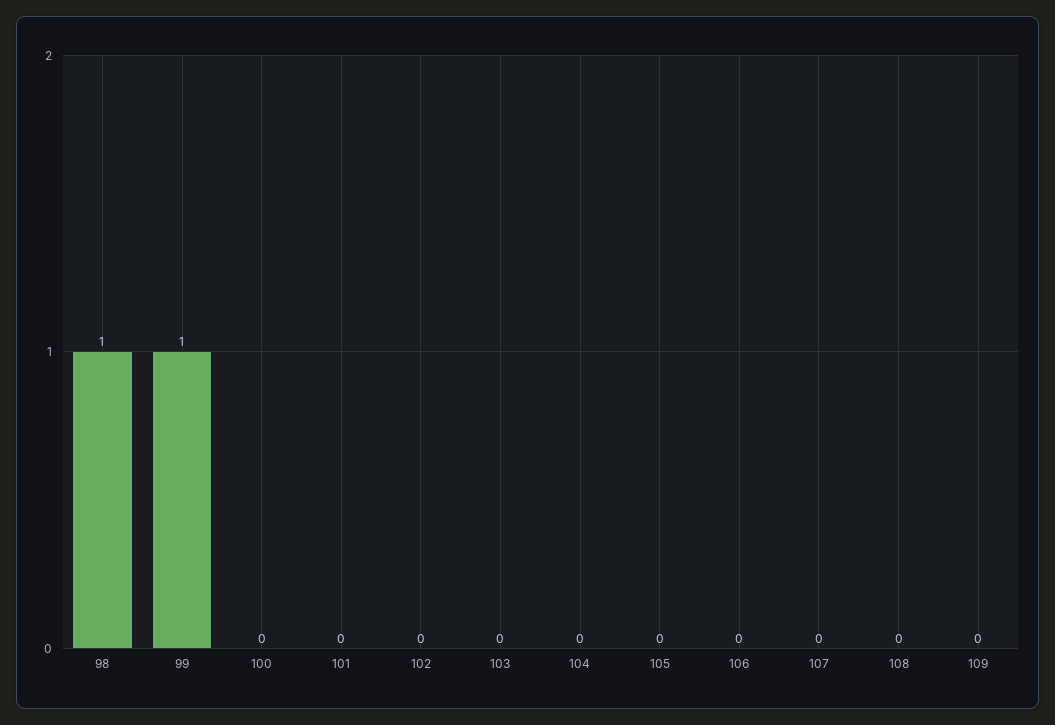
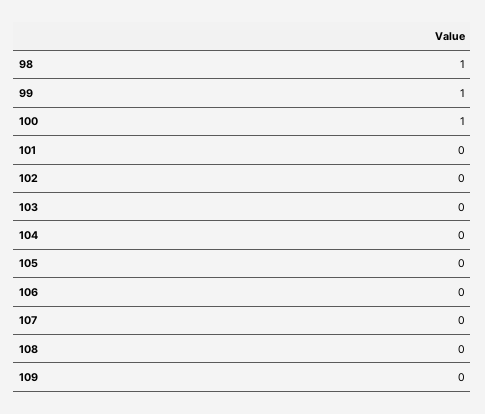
100: 0 -> 1

